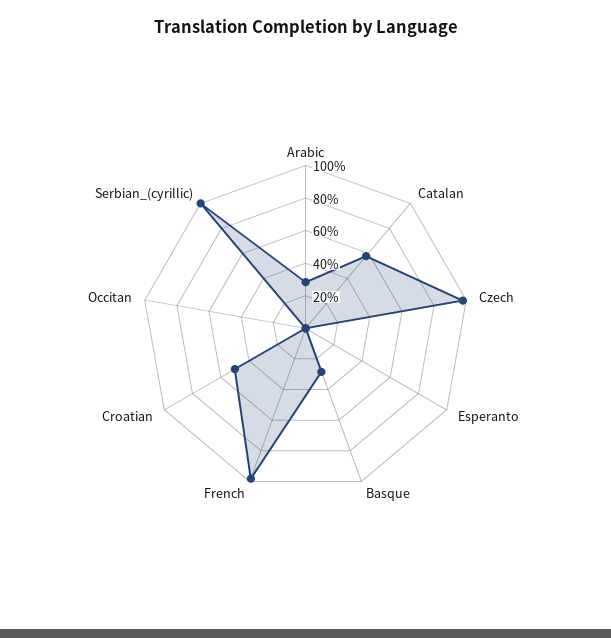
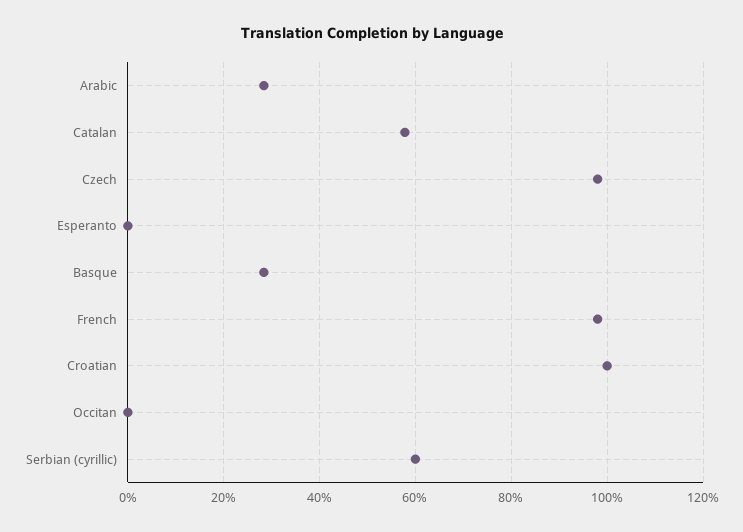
Croatian: 50 -> 100
Serbian_(cyrillic): 100 -> 60

